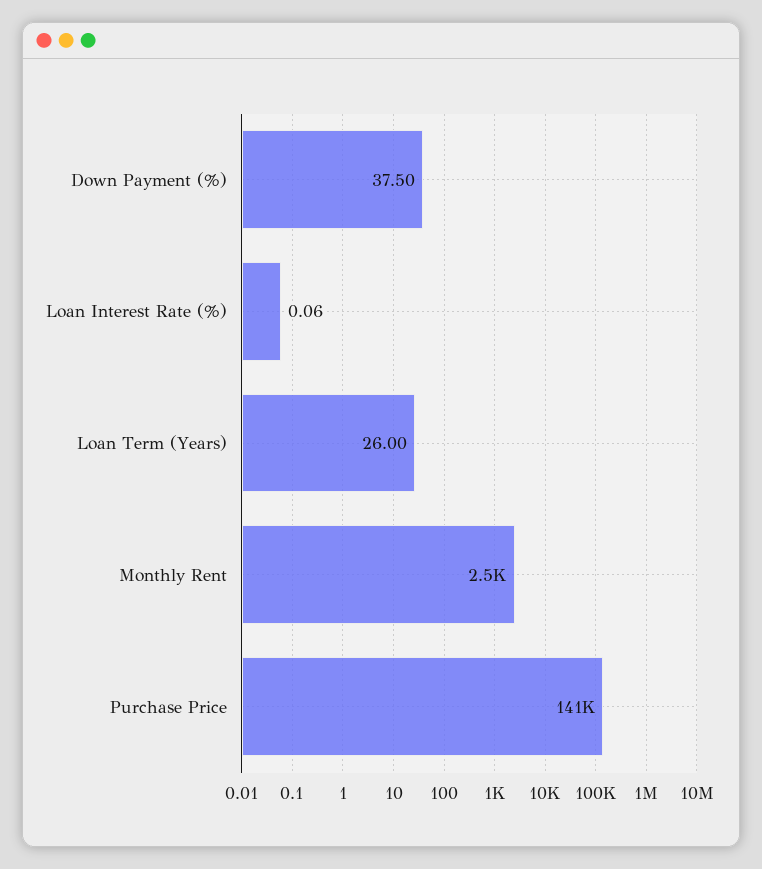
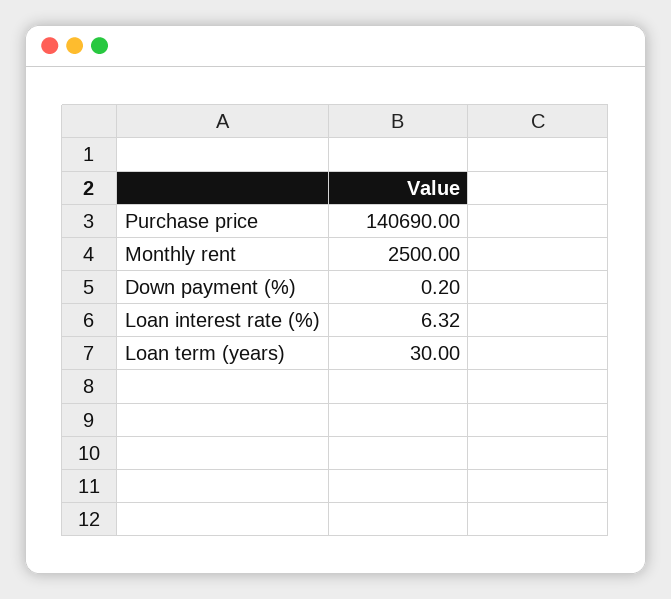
Down Payment (%): 37.5 -> 0.2
Loan Interest Rate (%): 0.06 -> 6.32
Loan Term (Years): 26 -> 30

